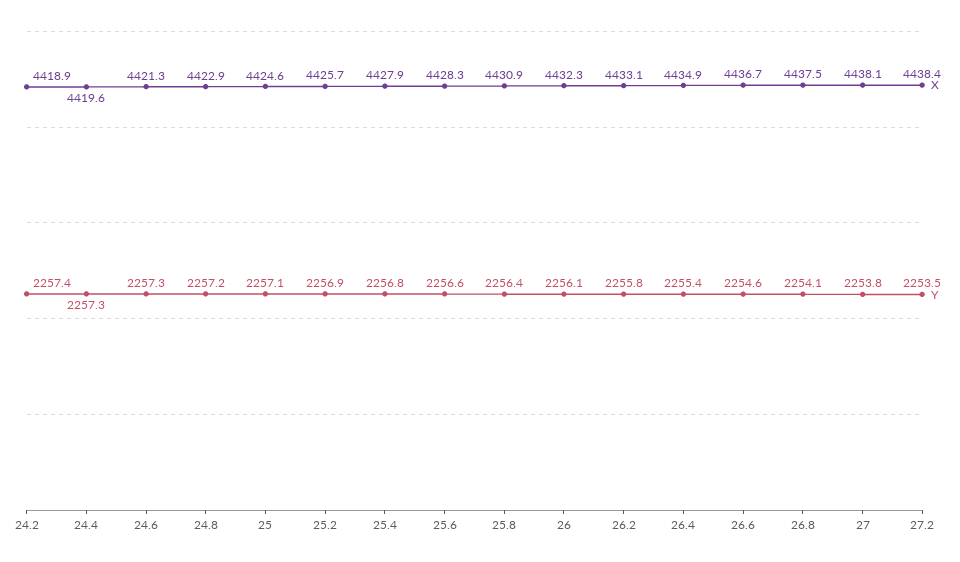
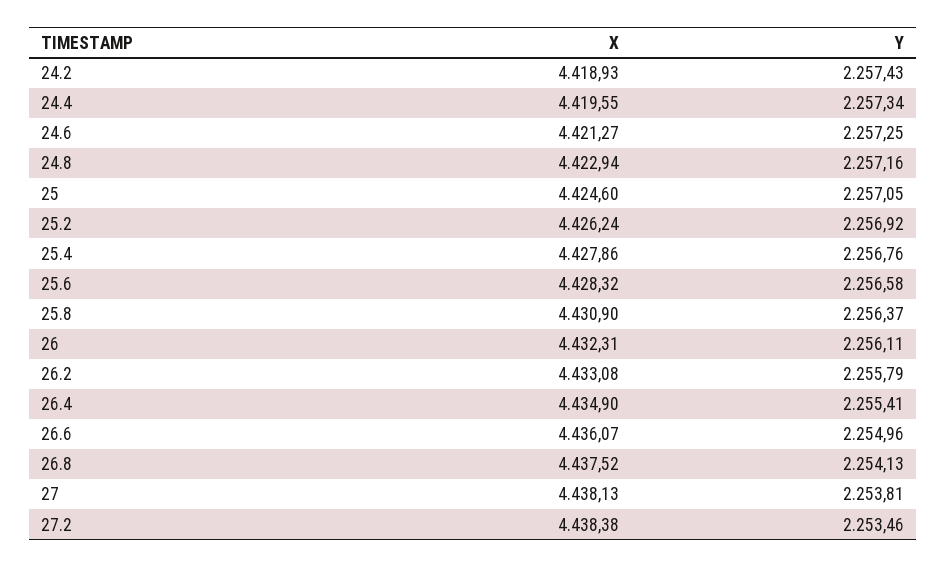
X, 25.2: 4425.7 -> 4426.24
X, 26.6: 4436.7 -> 4436.07
Y, 26.6: 2254.6 -> 2254.96

